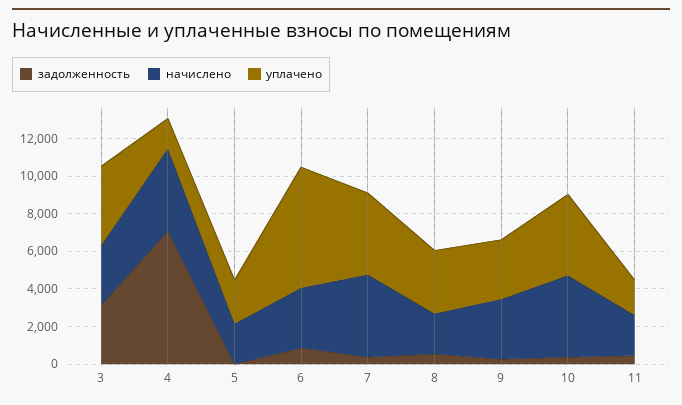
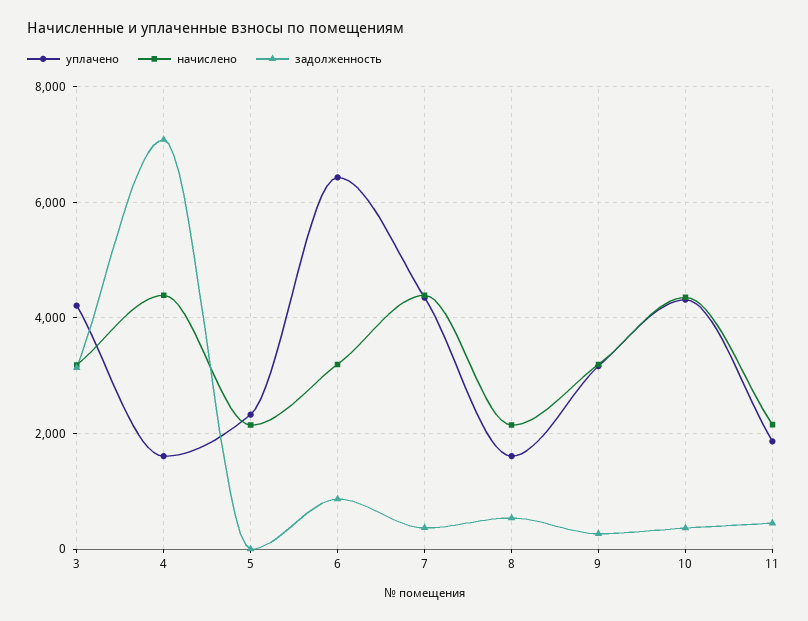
уплачено, 8: 3500 -> 1600

